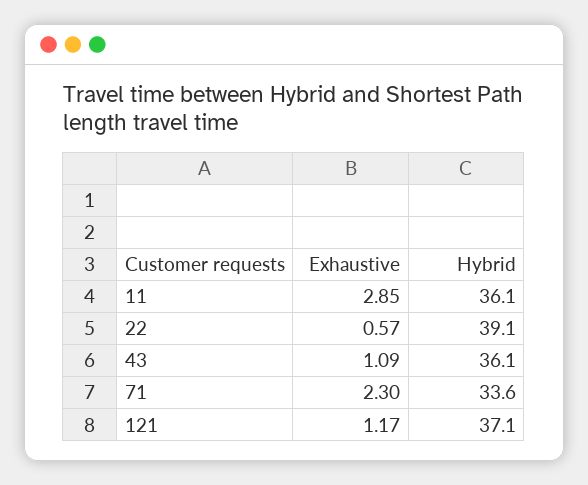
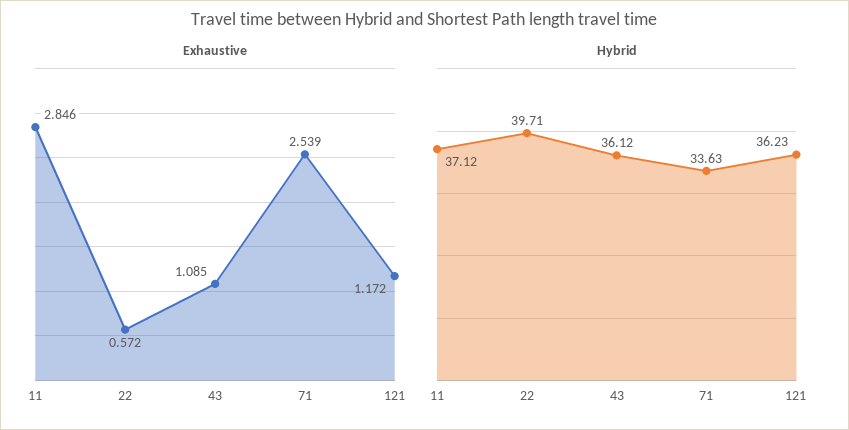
Hybrid, 11: 36.1 -> 37.12
Hybrid, 22: 39.1 -> 39.71
Exhaustive, 71: 2.3 -> 2.539
Hybrid, 121: 37.1 -> 36.23

